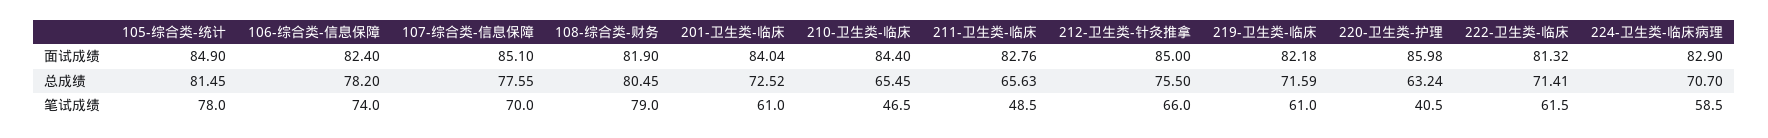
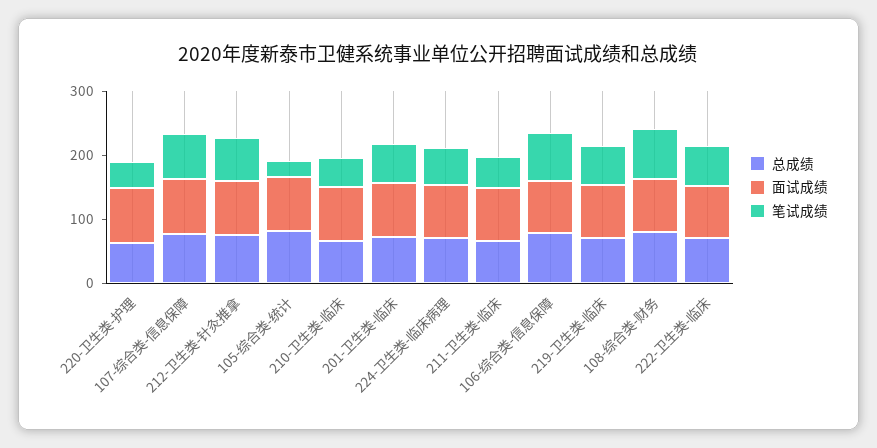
笔试成绩, 105-综合类-统计: 78 -> 20

